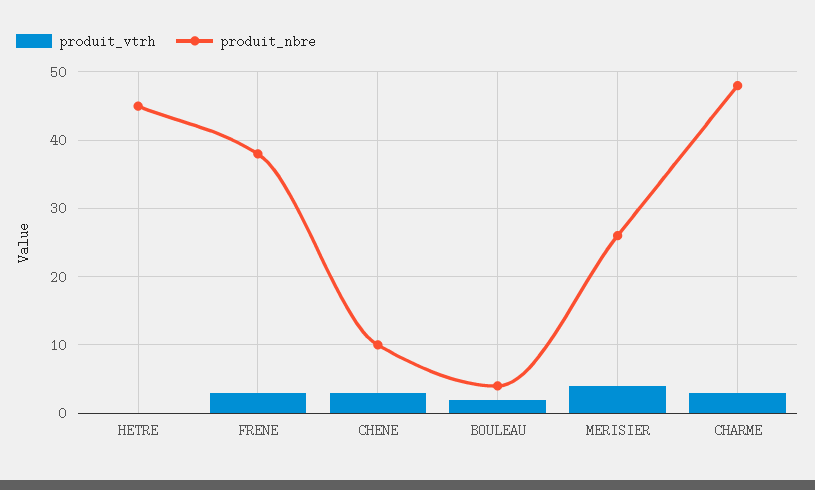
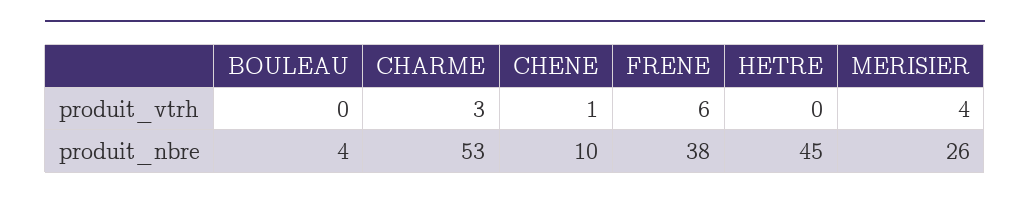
produit_vtrh, FRENE: 3 -> 6
produit_vtrh, CHENE: 3 -> 1
produit_vtrh, BOULEAU: 2 -> 0
produit_nbre, CHARME: 48 -> 53

